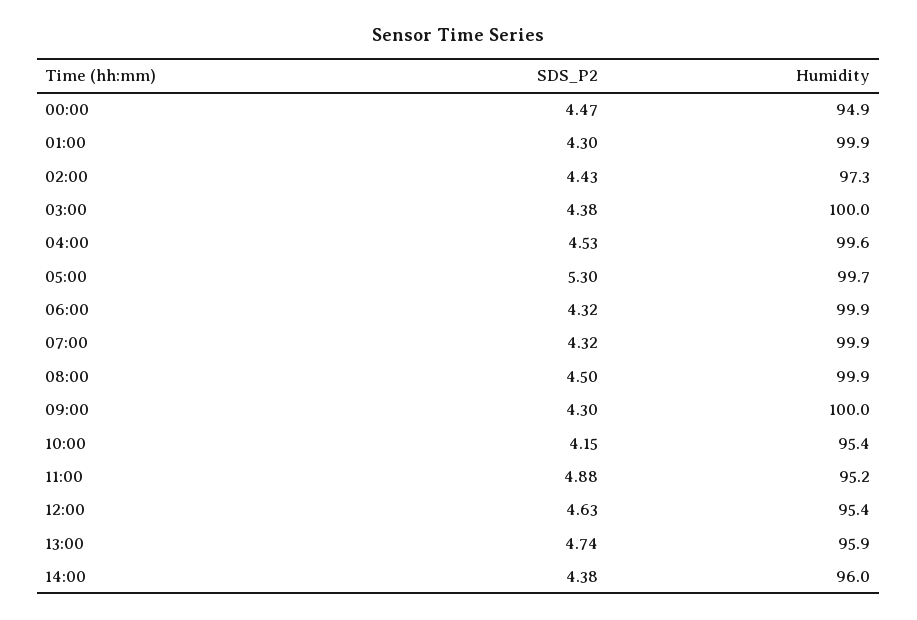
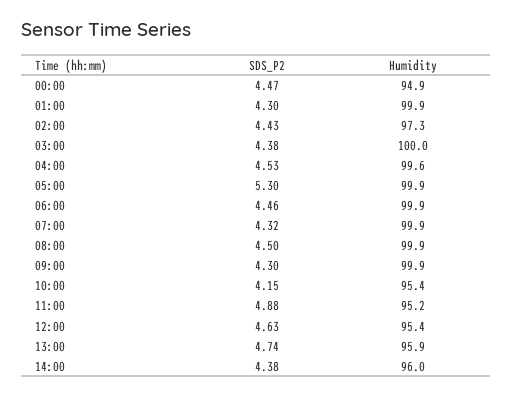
Humidity, 05:00: 99.7 -> 99.9
SDS_P2, 06:00: 4.32 -> 4.46
Humidity, 09:00: 100 -> 99.9

